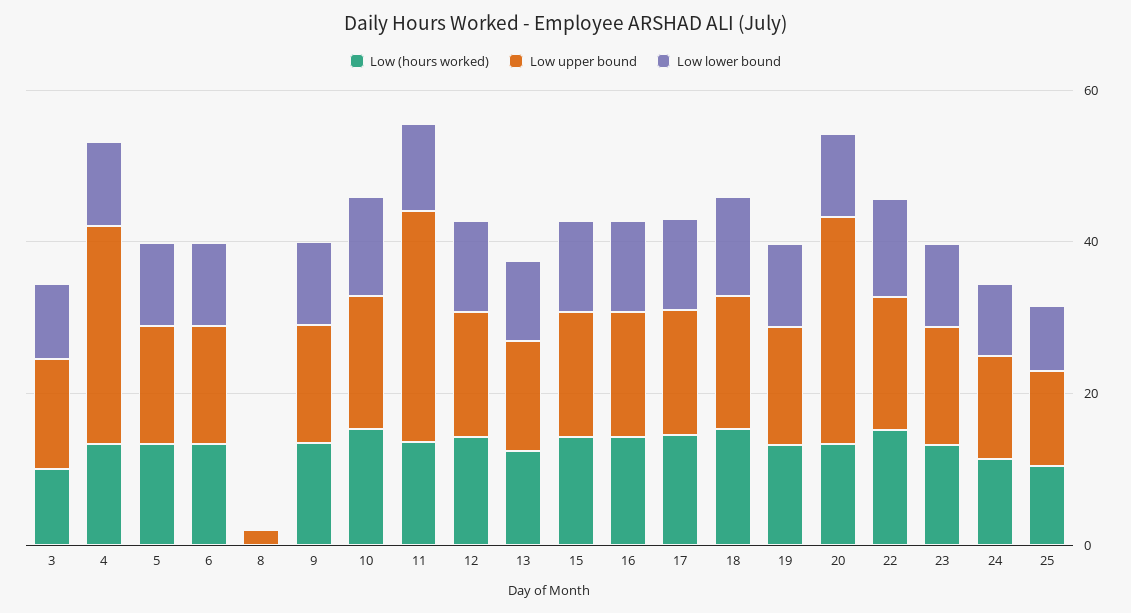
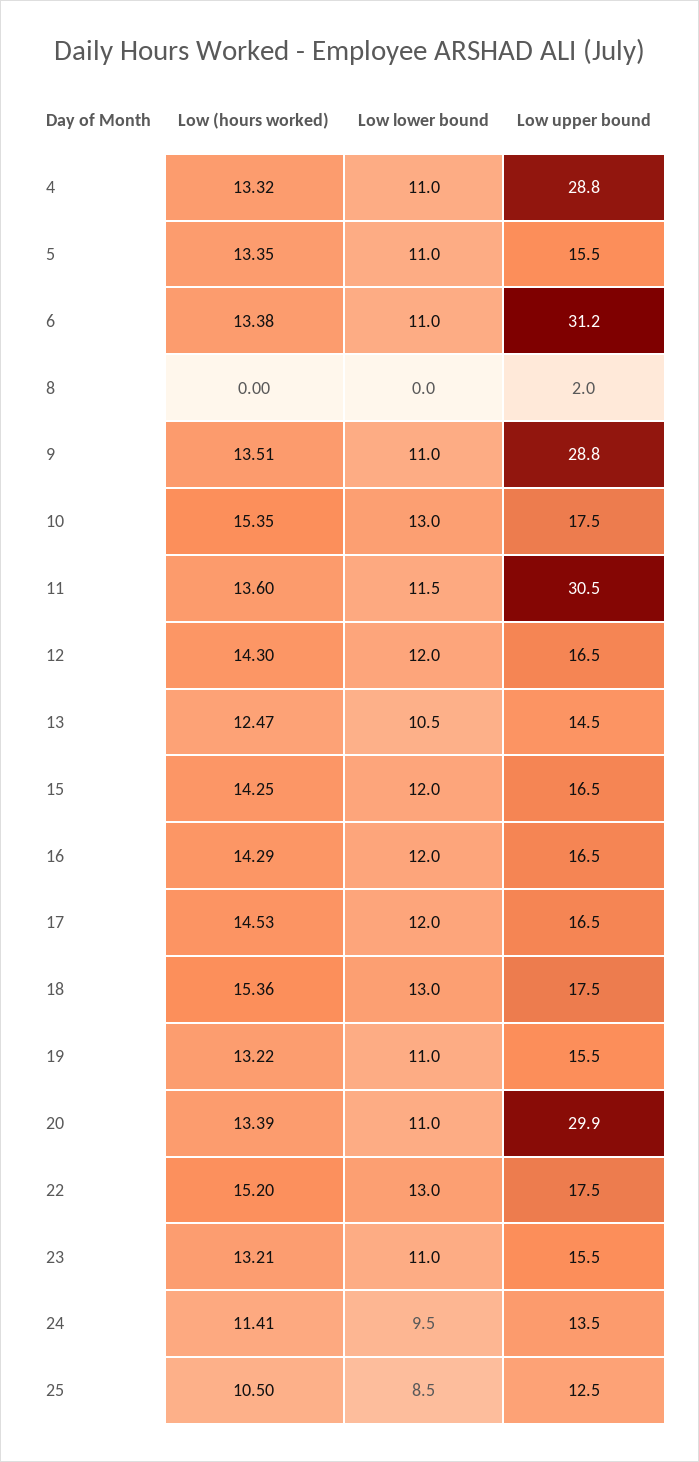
Low (hours worked), 3: 10 -> none
Low upper bound, 3: 15 -> none
Low lower bound, 3: 10 -> none
Low upper bound, 6: 15 -> 31.2
Low upper bound, 9: 15 -> 28.8

